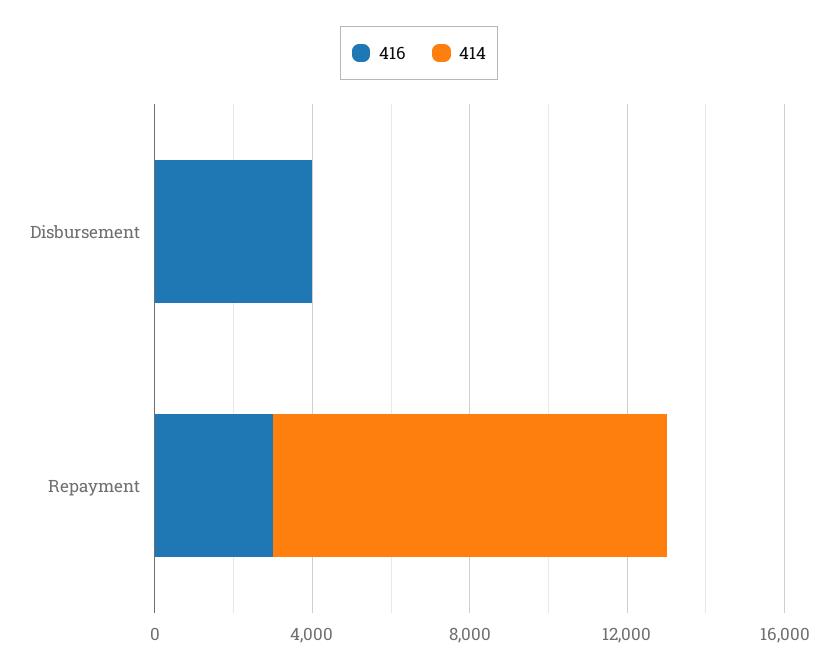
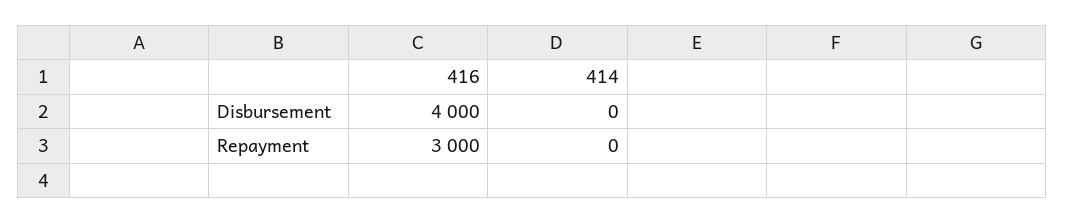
414, Repayment: 10000 -> 0

